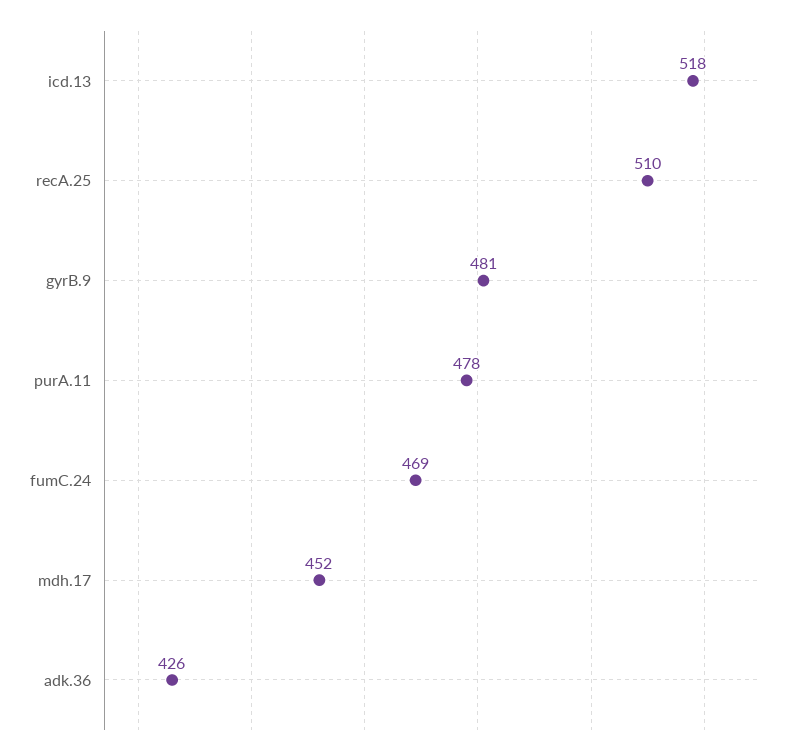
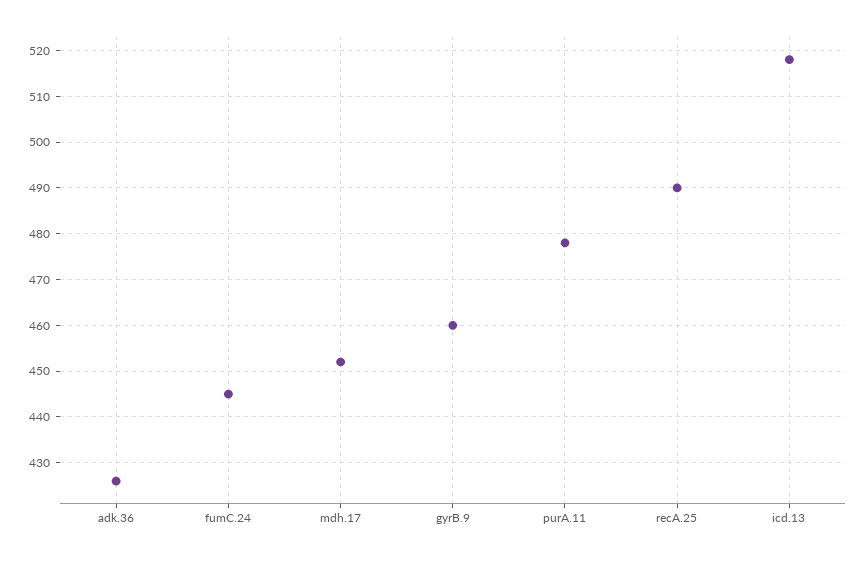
recA.25: 510 -> 490
gyrB.9: 481 -> 460
fumC.24: 469 -> 445

